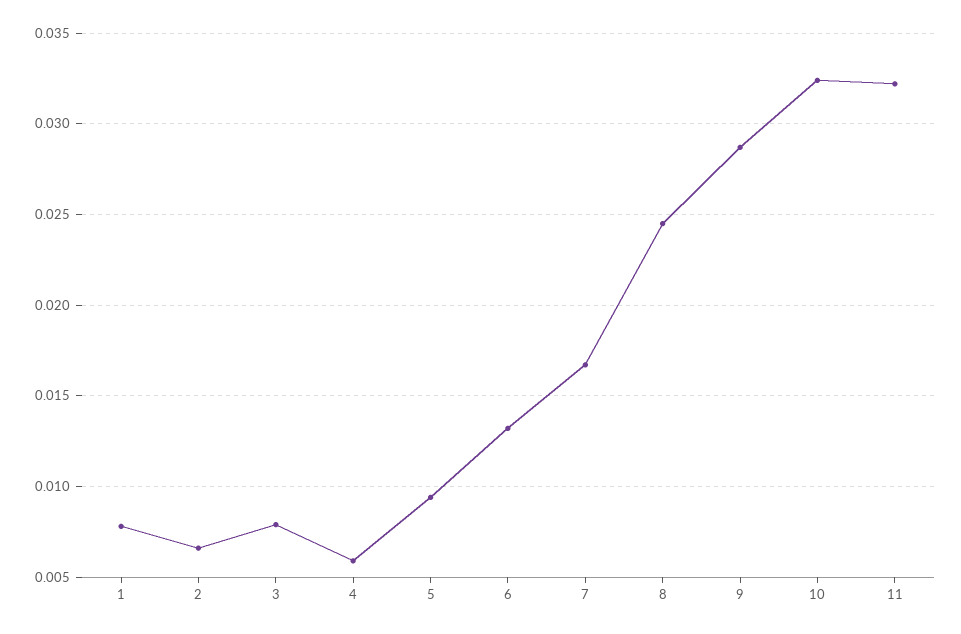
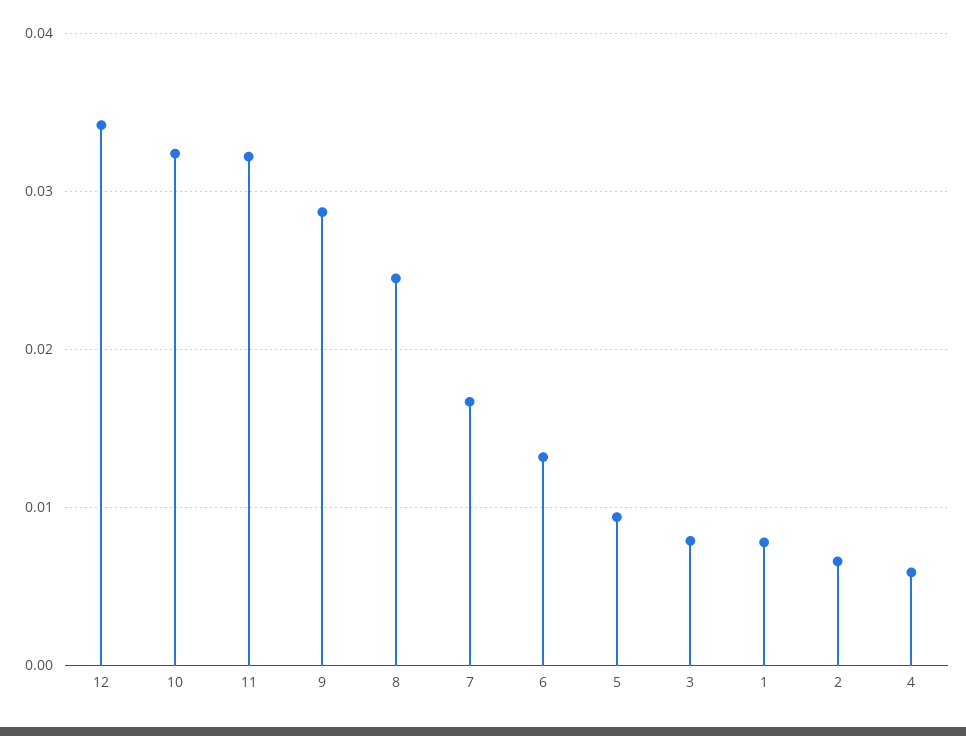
12: none -> 0.034

